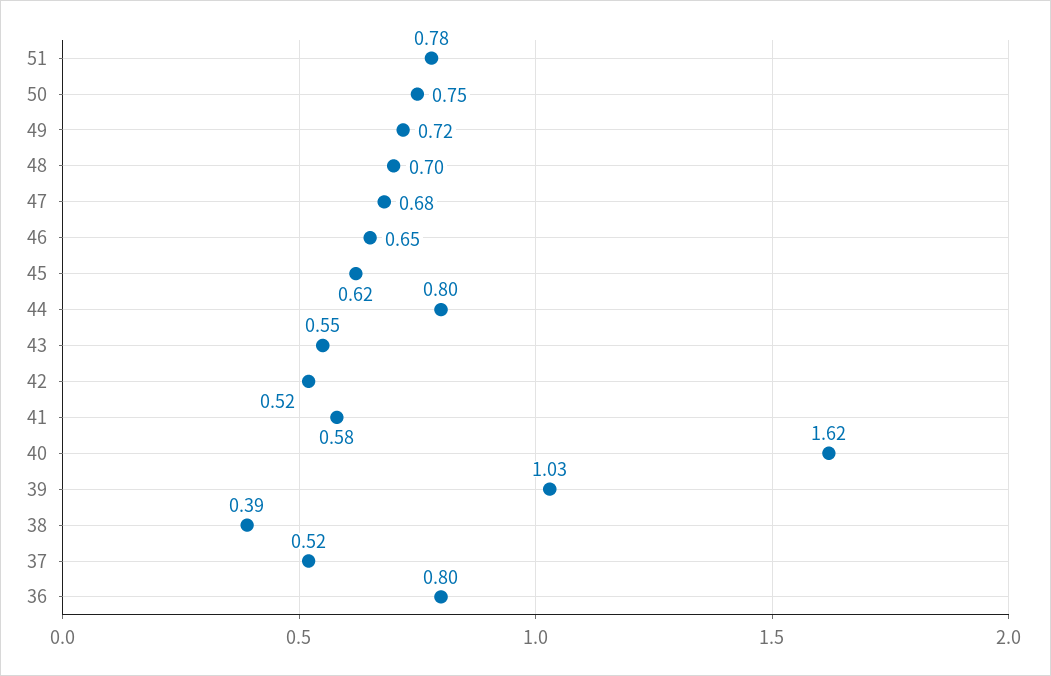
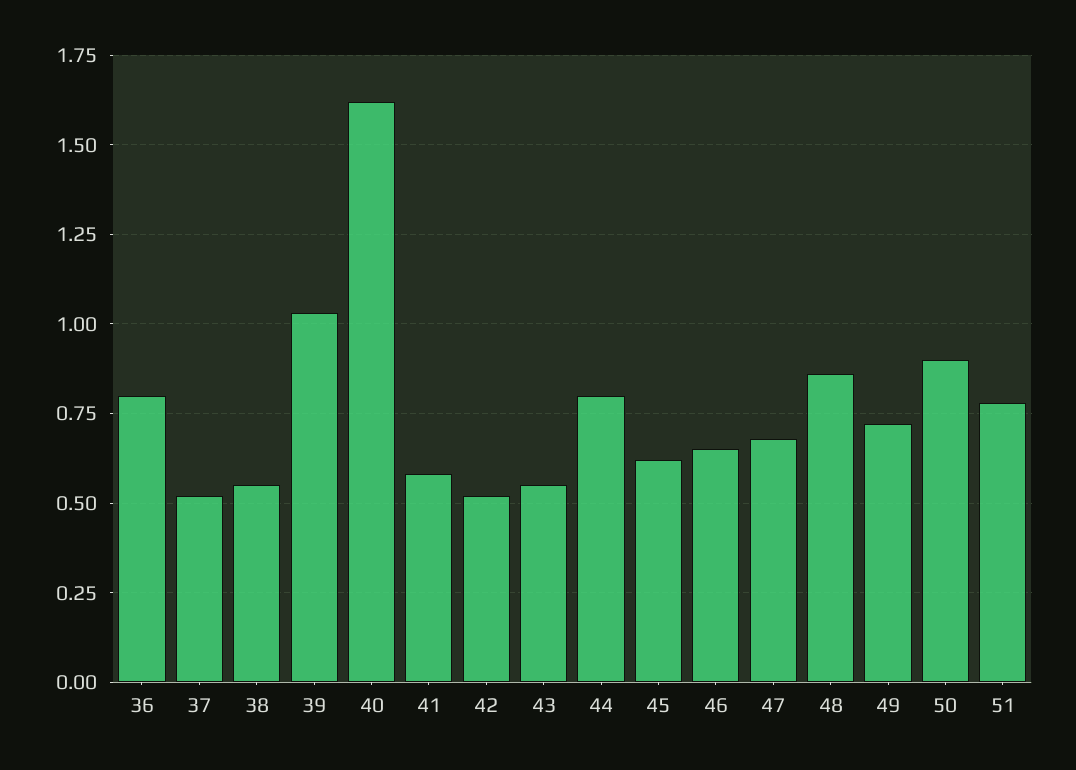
50: 0.75 -> 0.9
48: 0.7 -> 0.85
38: 0.39 -> 0.55

